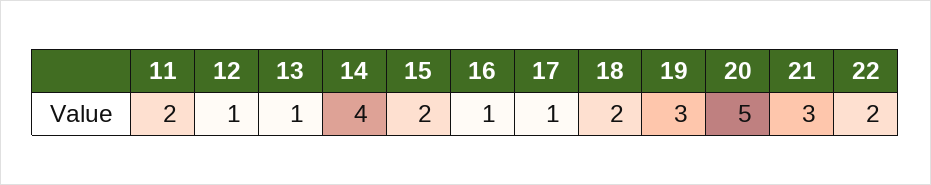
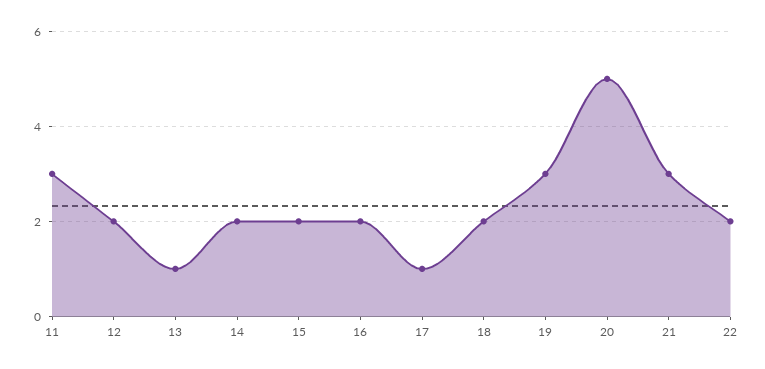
11: 2 -> 3
12: 1 -> 2
14: 4 -> 2
16: 1 -> 2

